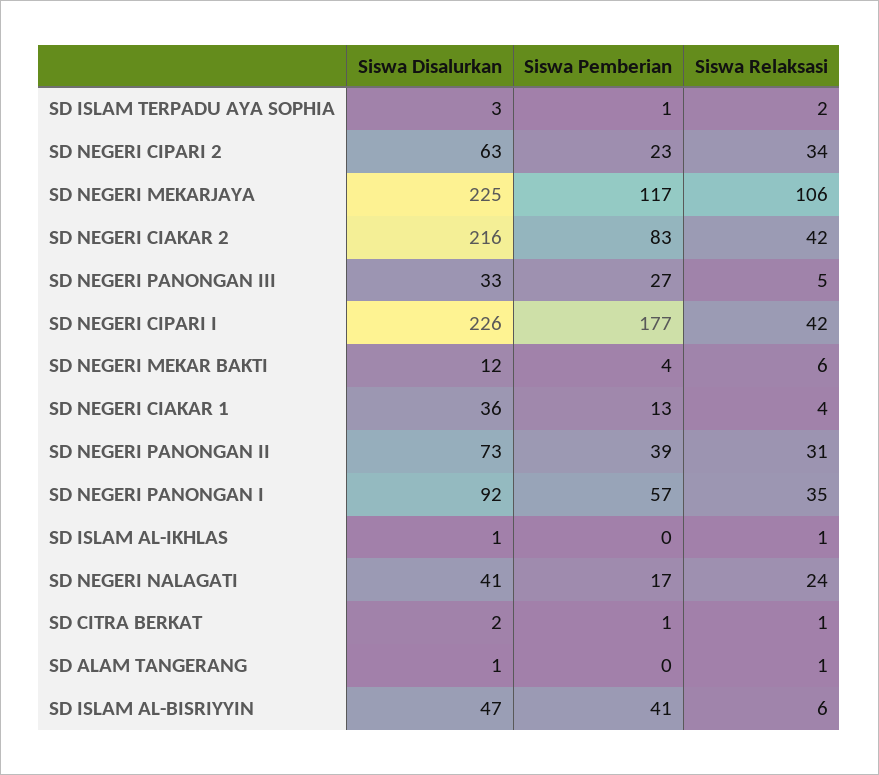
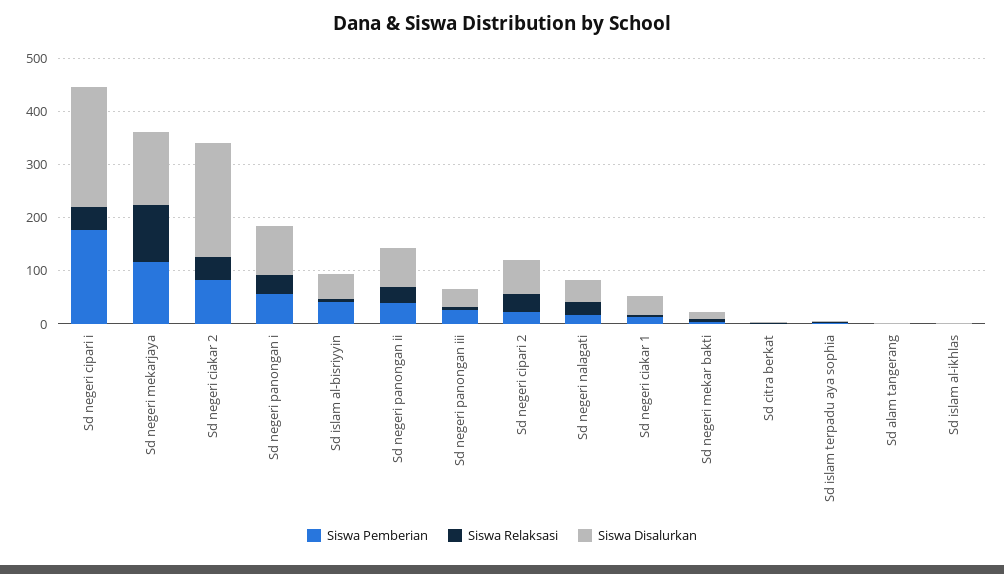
Siswa Disalurkan, SD NEGERI MEKARJAYA: 225 -> 140

